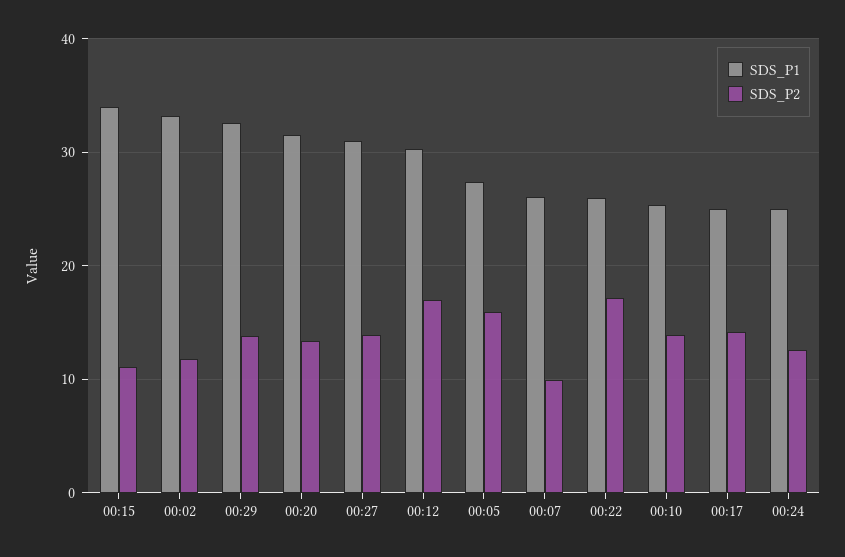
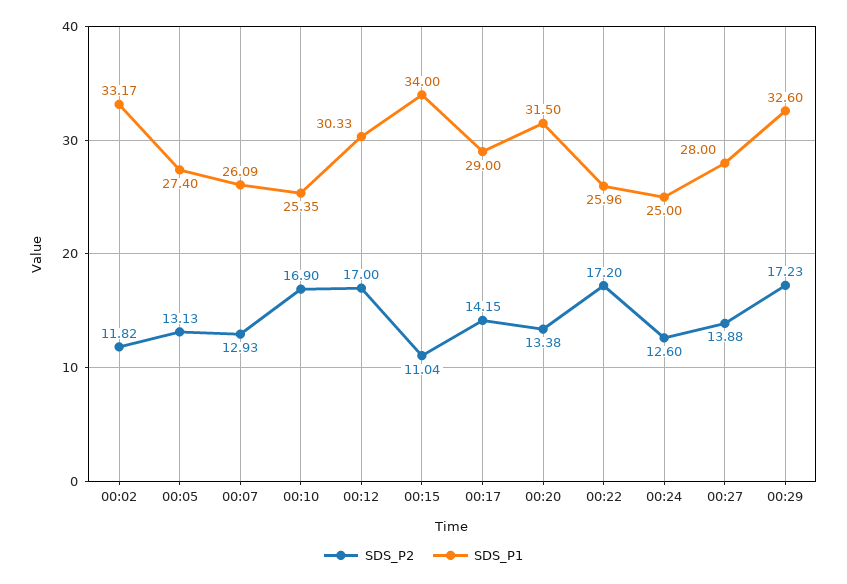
SDS_P2, 00:29: 14 -> 17.23
SDS_P1, 00:27: 31 -> 28
SDS_P2, 00:05: 16 -> 13.13
SDS_P2, 00:07: 10 -> 12.93
SDS_P2, 00:10: 14 -> 16.9
SDS_P1, 00:17: 25 -> 29

